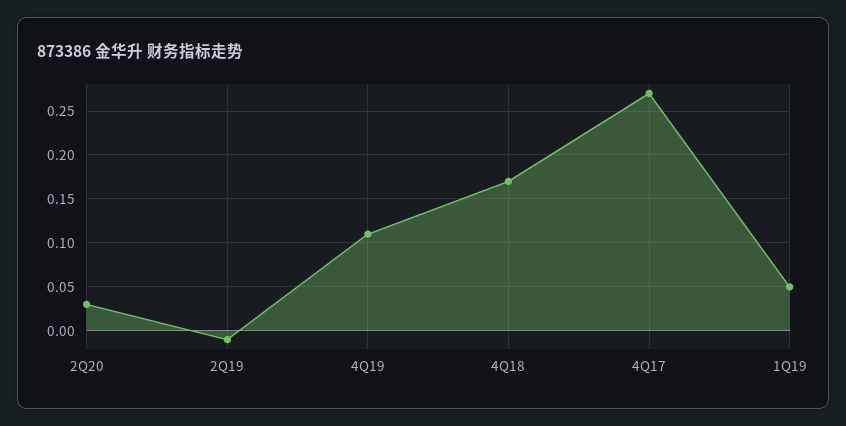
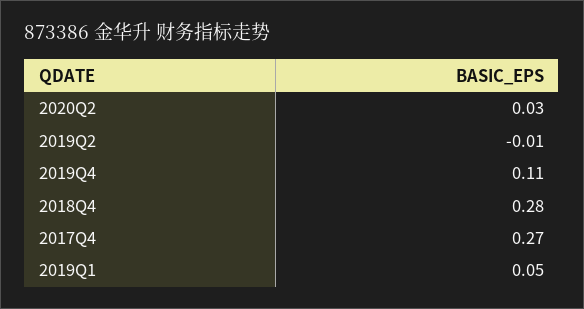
4Q18: 0.17 -> 0.28

